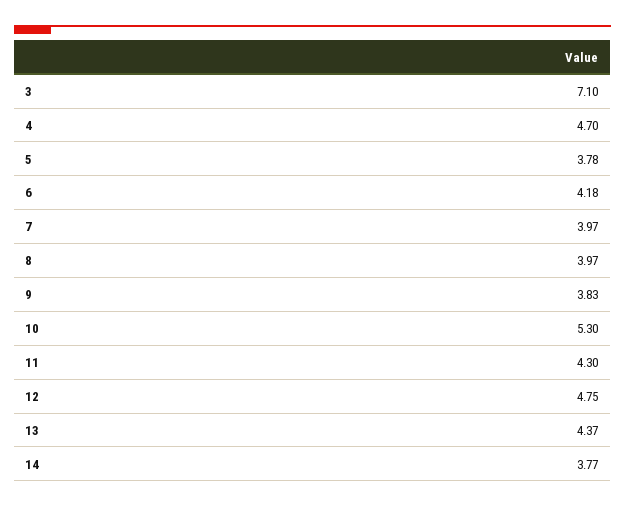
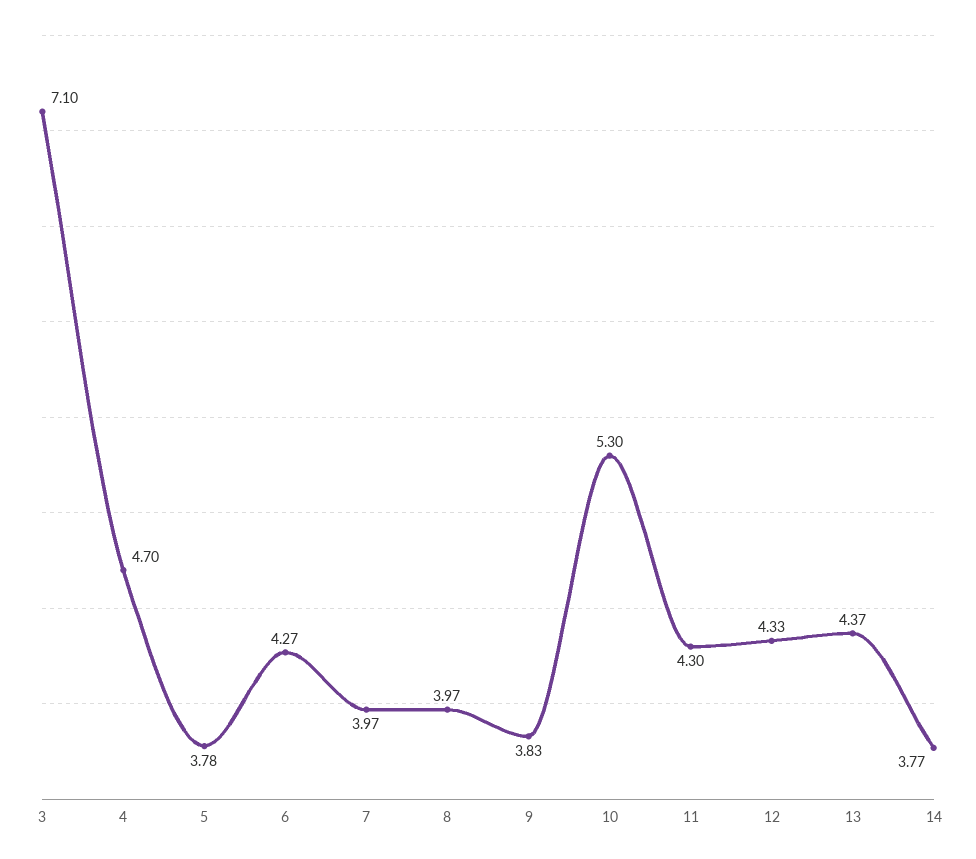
6: 4.18 -> 4.27
12: 4.75 -> 4.33

